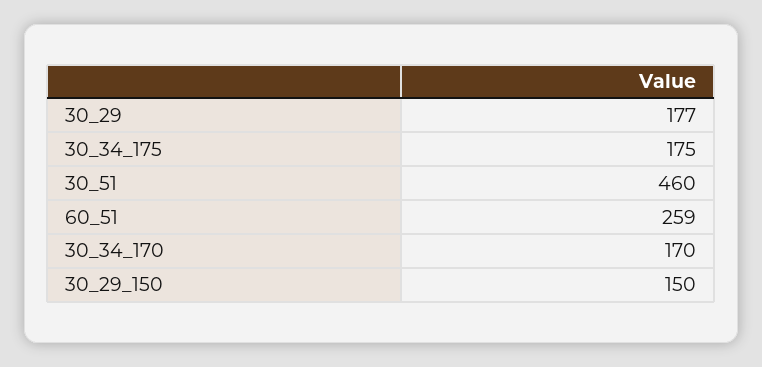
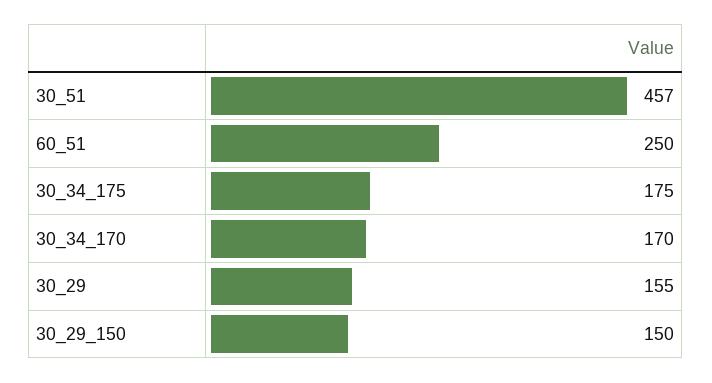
30_29: 177 -> 155
30_51: 460 -> 457
60_51: 259 -> 250

